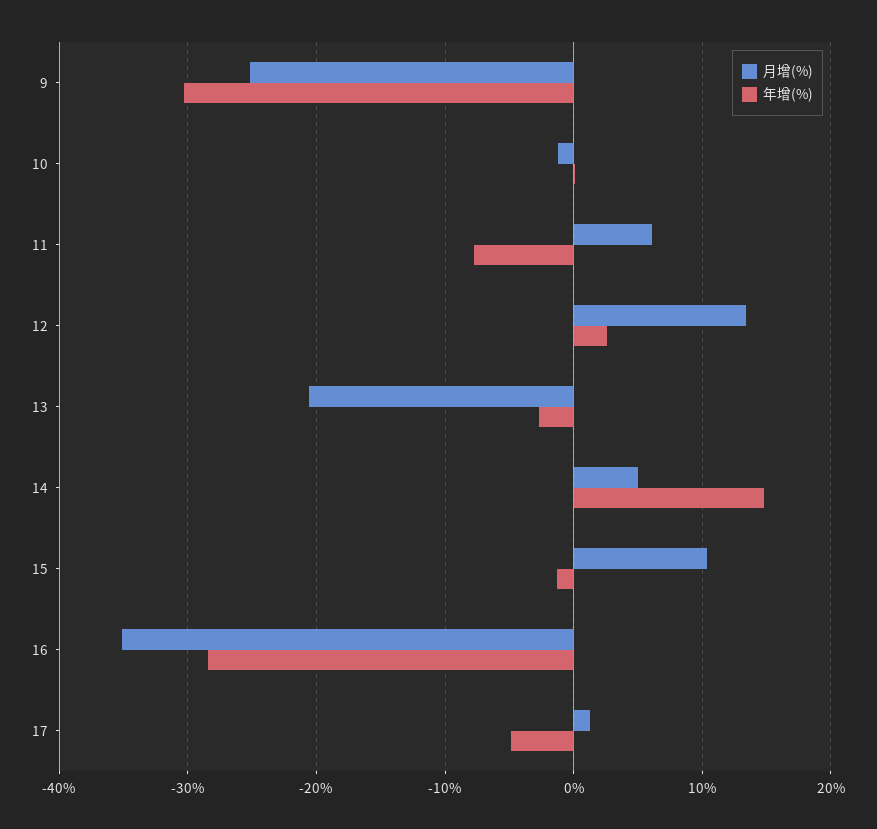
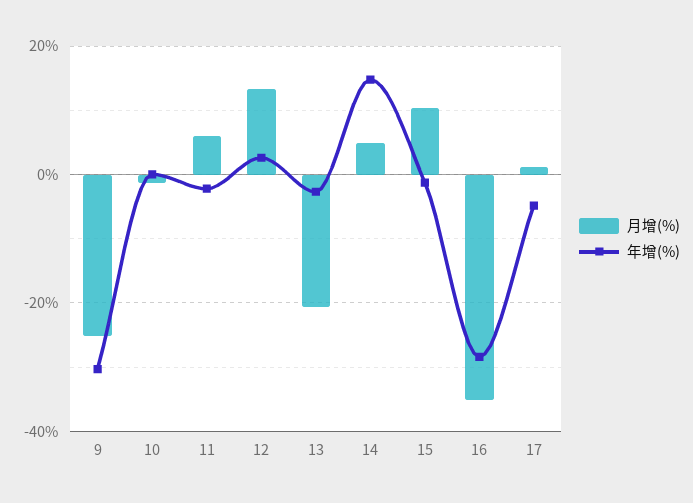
年增(%), 11: -8 -> -2

